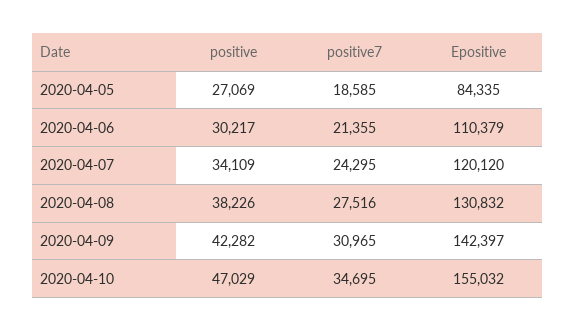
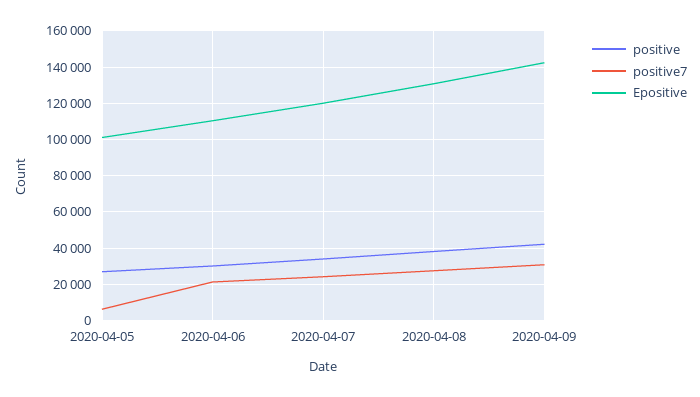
positive7, 2020-04-05: 18585 -> 5000
Epositive, 2020-04-05: 84335 -> 100000
positive, 2020-04-10: 47029 -> none
positive7, 2020-04-10: 34695 -> none
Epositive, 2020-04-10: 155032 -> none

